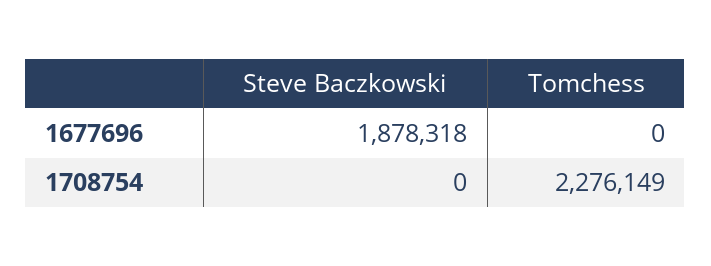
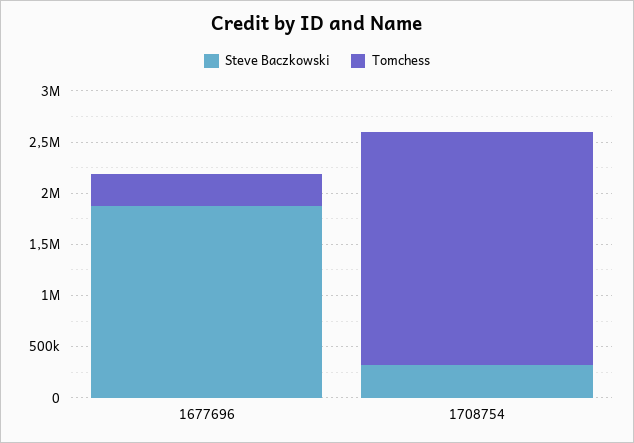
Tomchess, 1677696: 0 -> 300000
Steve Baczkowski, 1708754: 0 -> 300000

